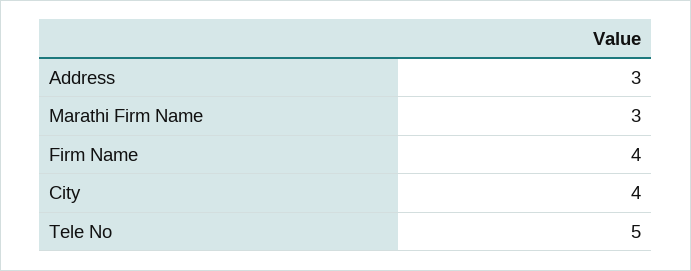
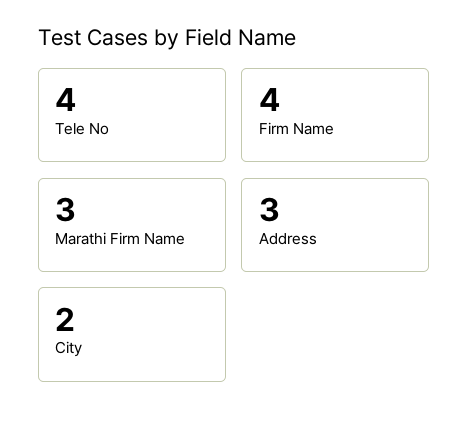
City: 4 -> 2
Tele No: 5 -> 4

